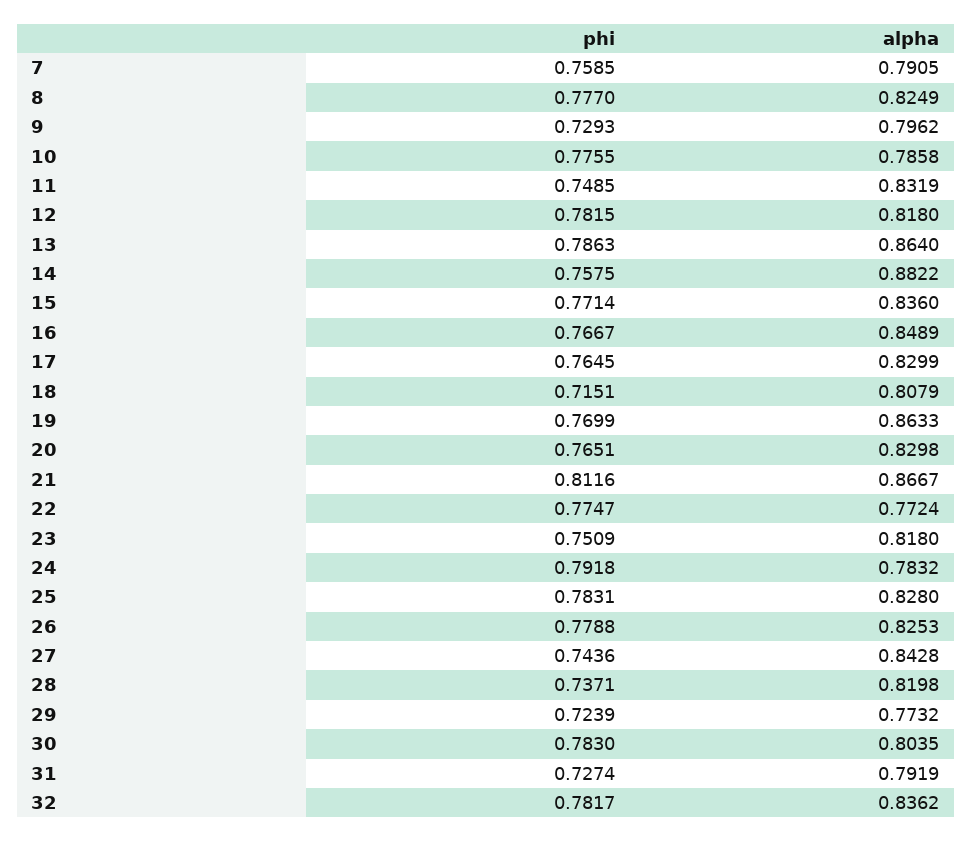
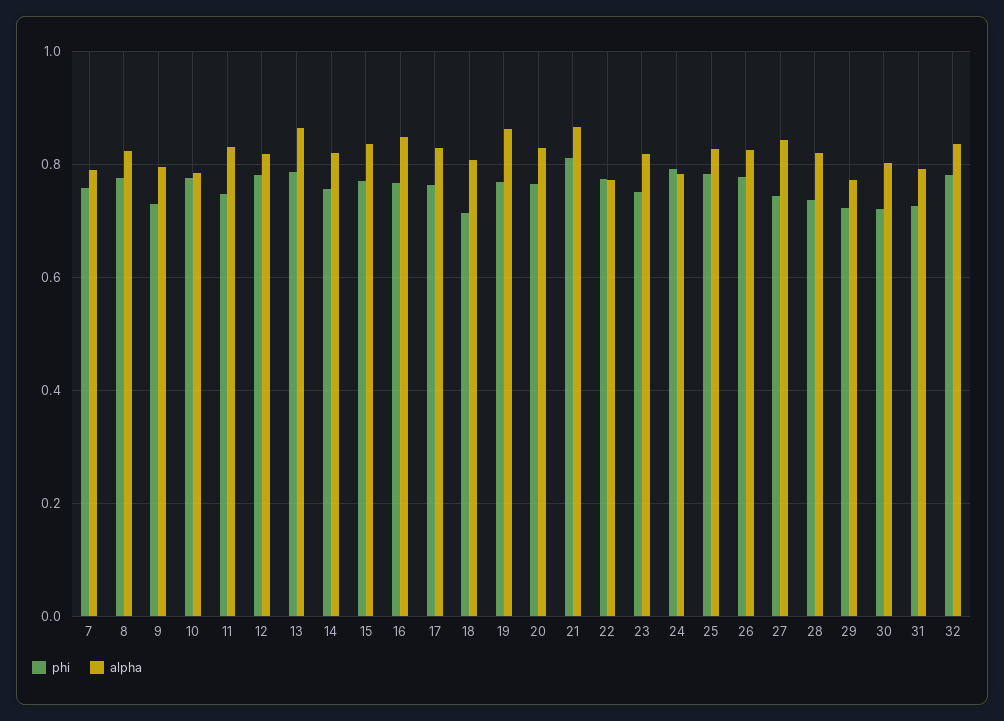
alpha, 14: 0.8822 -> 0.82
phi, 30: 0.783 -> 0.72

